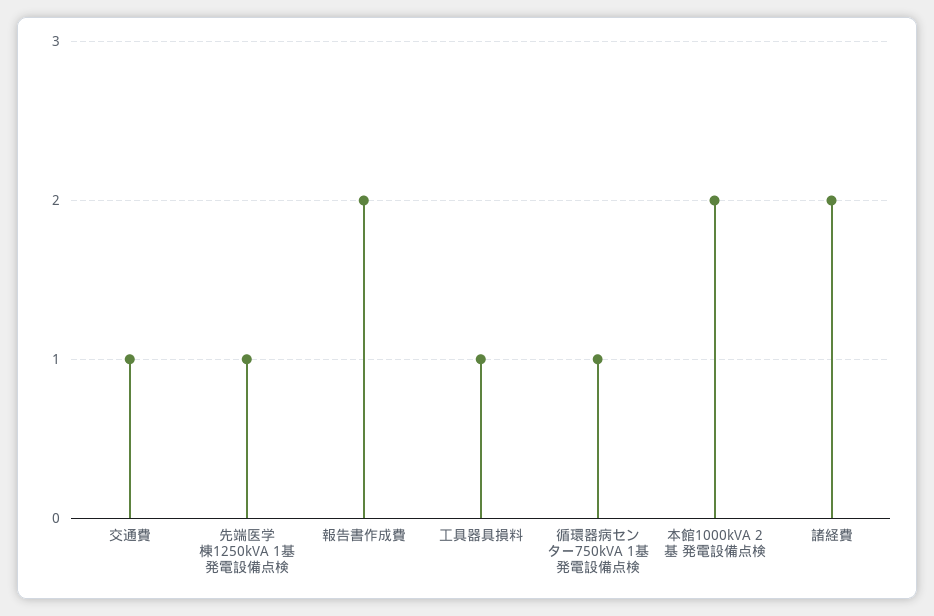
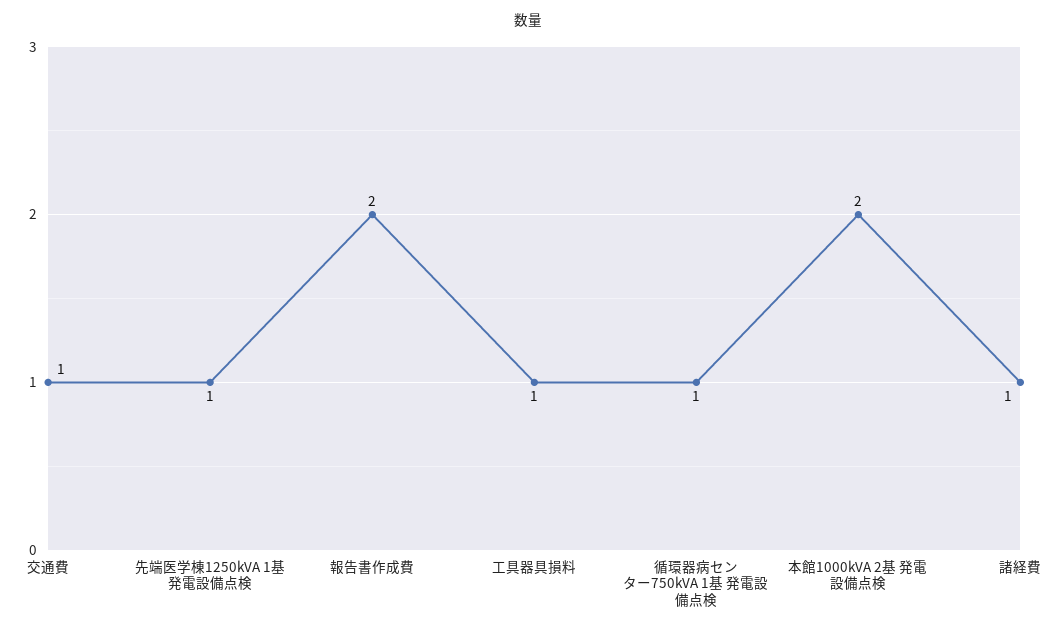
諸経費: 2 -> 1

